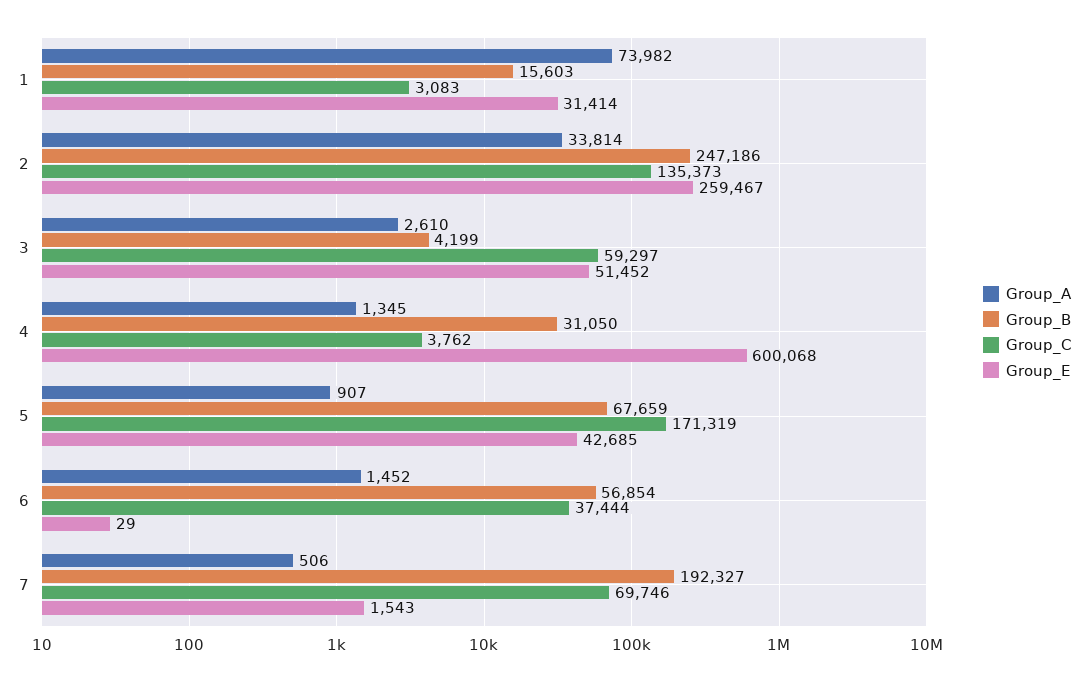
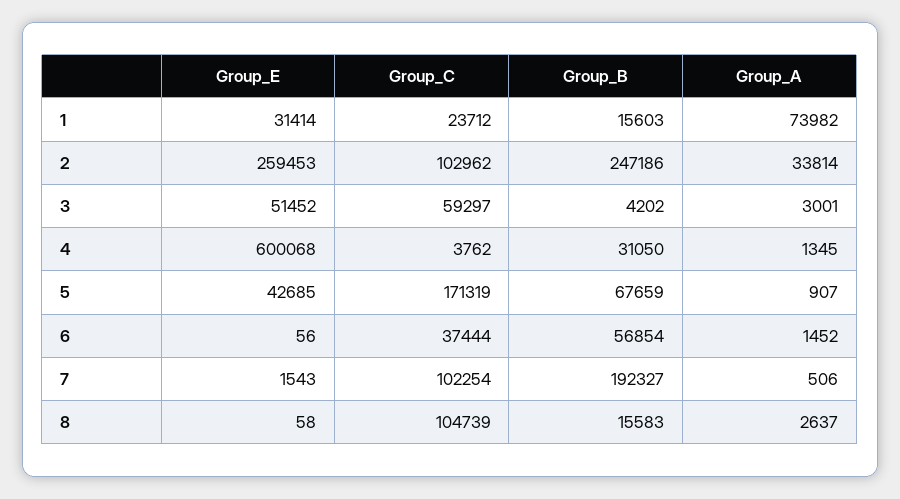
Group_C, 1: 3083 -> 23712
Group_C, 2: 135373 -> 102962
Group_E, 2: 259467 -> 259453
Group_A, 3: 2610 -> 3001
Group_B, 3: 4199 -> 4202
Group_E, 6: 29 -> 56
Group_C, 7: 69746 -> 102254
Group_E, 8: none -> 58
Group_C, 8: none -> 104739
Group_B, 8: none -> 15583
Group_A, 8: none -> 2637

